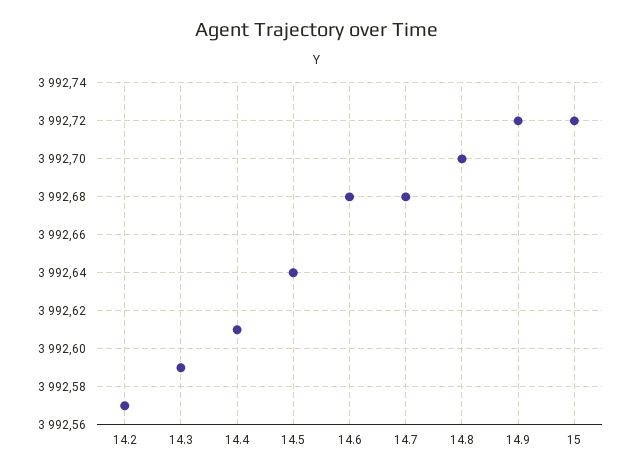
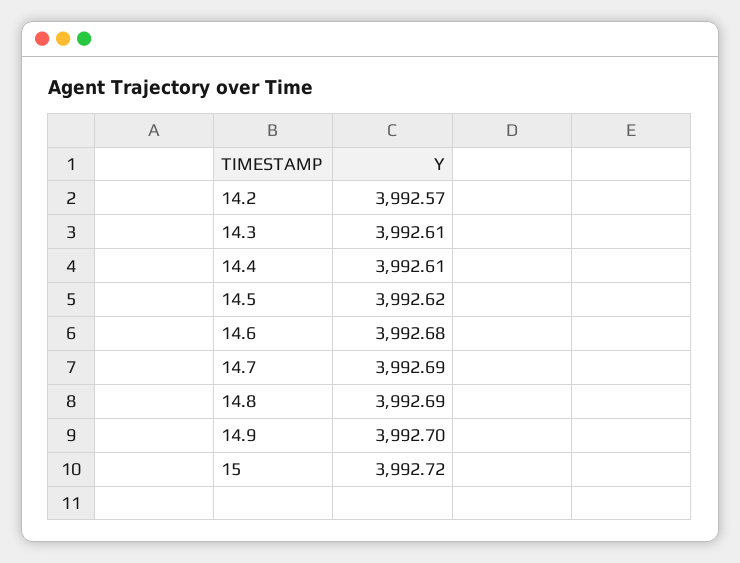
14.3: 3992.59 -> 3992.61
14.5: 3992.64 -> 3992.62
14.7: 3992.68 -> 3992.69
14.8: 3992.7 -> 3992.69
14.9: 3992.72 -> 3992.7

